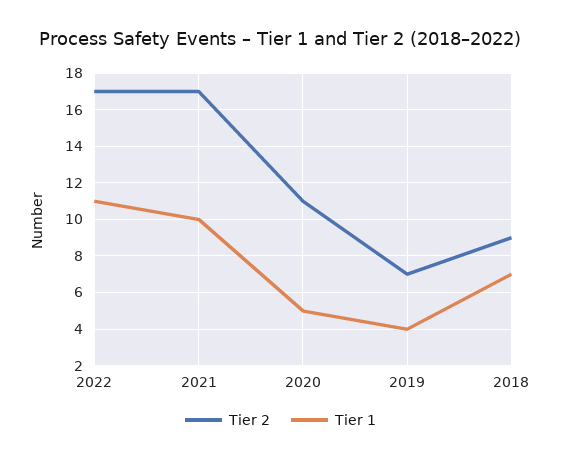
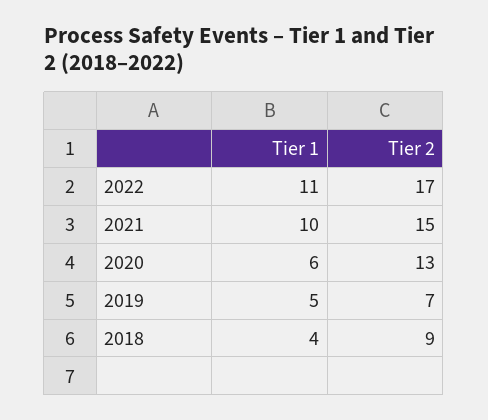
Tier 2, 2021: 17 -> 15
Tier 2, 2020: 11 -> 13
Tier 1, 2020: 5 -> 6
Tier 1, 2019: 4 -> 5
Tier 1, 2018: 7 -> 4

